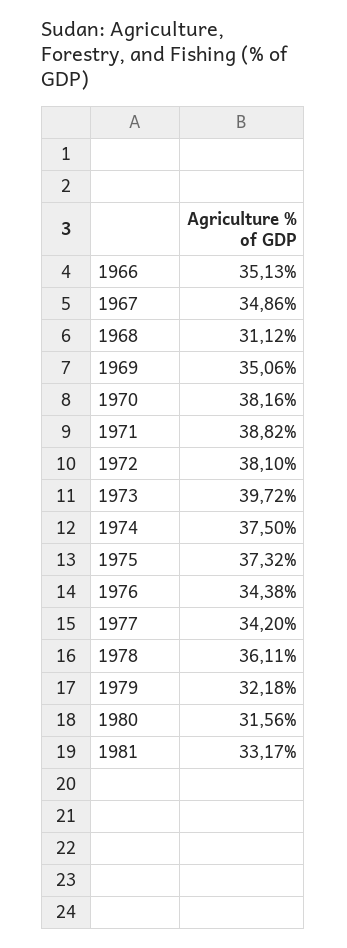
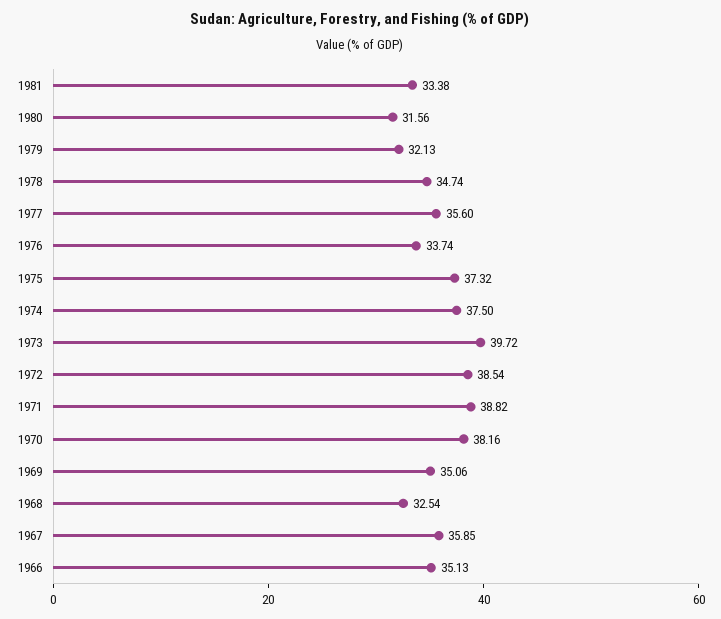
1967: 34.86 -> 35.85
1968: 31.12 -> 32.54
1972: 38.1 -> 38.54
1976: 34.38 -> 33.74
1977: 34.2 -> 35.6
1978: 36.11 -> 34.74
1979: 32.18 -> 32.13
1981: 33.17 -> 33.38

